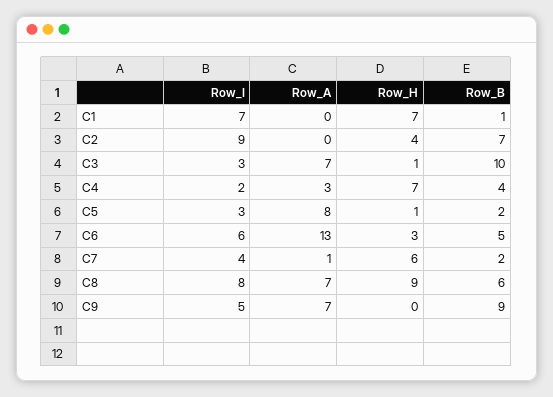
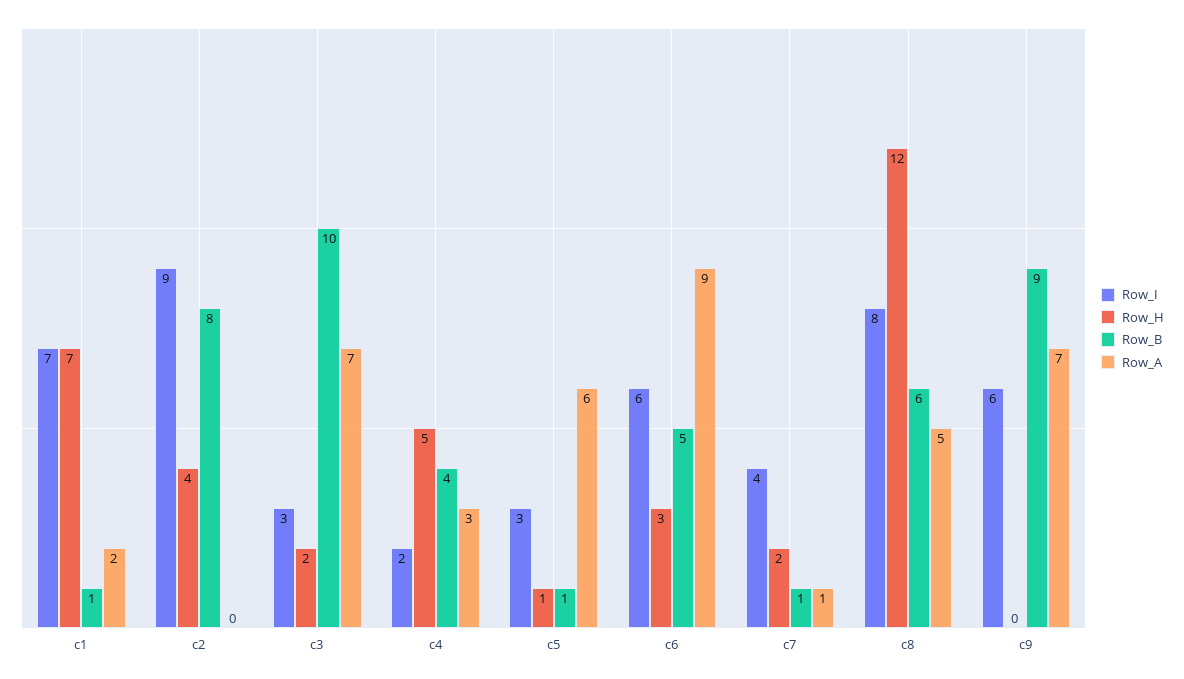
Row_A, C1: 0 -> 2
Row_B, C2: 7 -> 8
Row_H, C3: 1 -> 2
Row_H, C4: 7 -> 5
Row_A, C5: 8 -> 6
Row_B, C5: 2 -> 1
Row_A, C6: 13 -> 9
Row_H, C7: 6 -> 2
Row_B, C7: 2 -> 1
Row_A, C8: 7 -> 5
Row_H, C8: 9 -> 12
Row_I, C9: 5 -> 6

